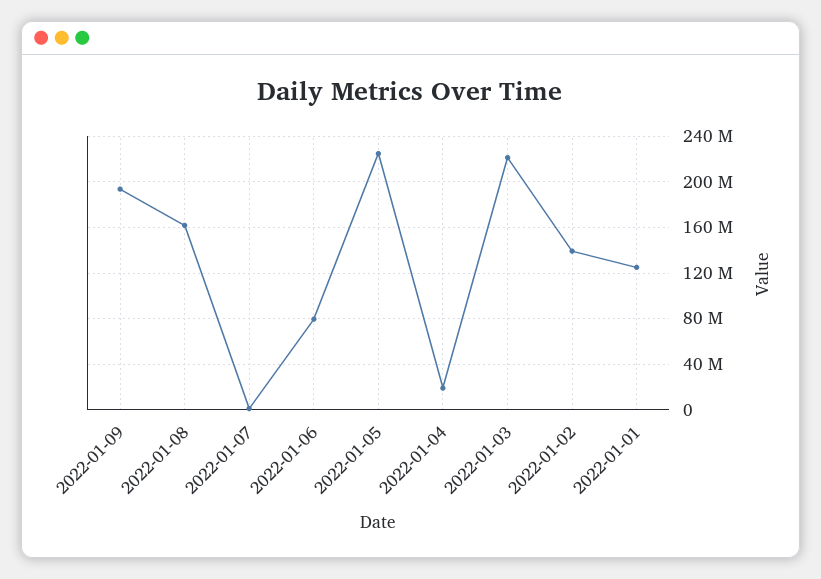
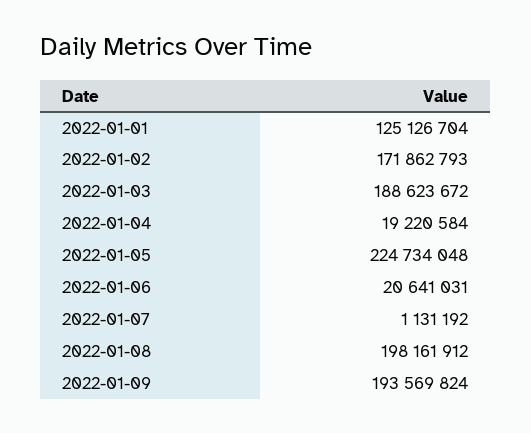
2022-01-08: 160000000 -> 198161912
2022-01-06: 80000000 -> 20641031
2022-01-03: 220000000 -> 188623672
2022-01-02: 140000000 -> 171862793

